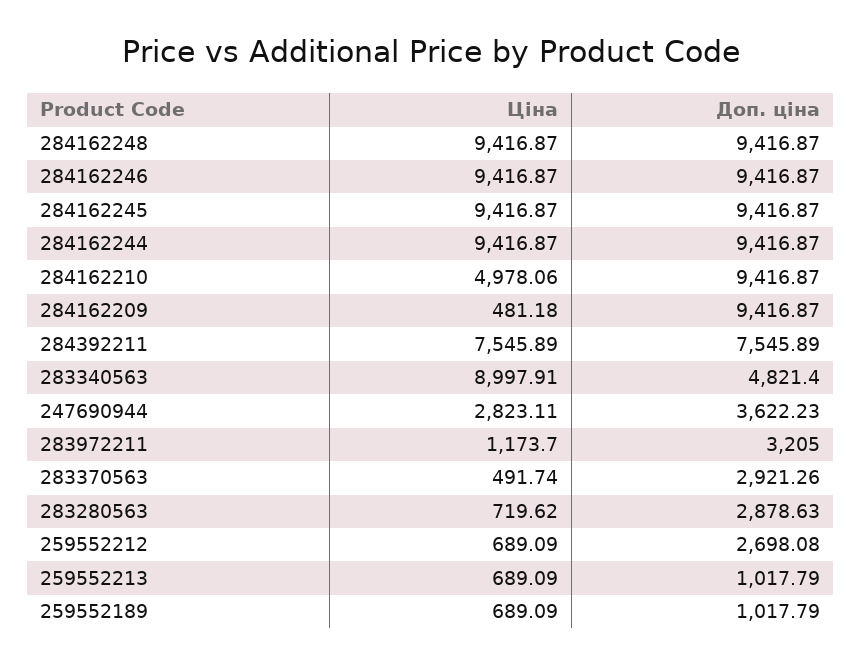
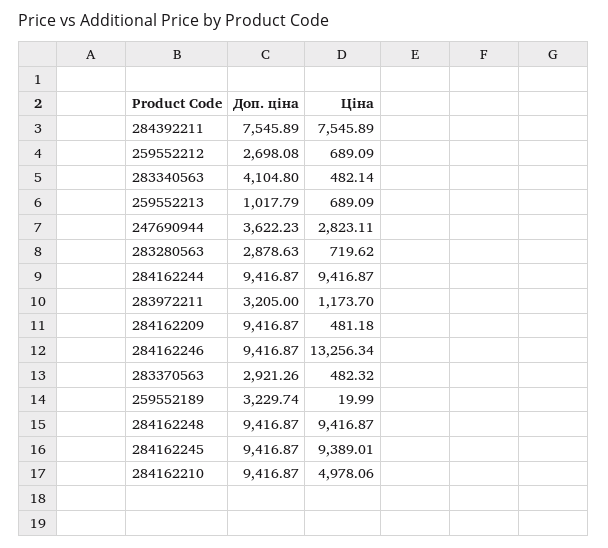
Ціна, 284162246: 9416.87 -> 13256.34
Ціна, 284162245: 9416.87 -> 9389.01
Ціна, 283340563: 8997.91 -> 482.14
Доп. ціна, 283340563: 4821.4 -> 4104.8
Ціна, 283370563: 491.74 -> 482.32
Ціна, 259552189: 689.09 -> 19.99
Доп. ціна, 259552189: 1017.79 -> 3229.74

